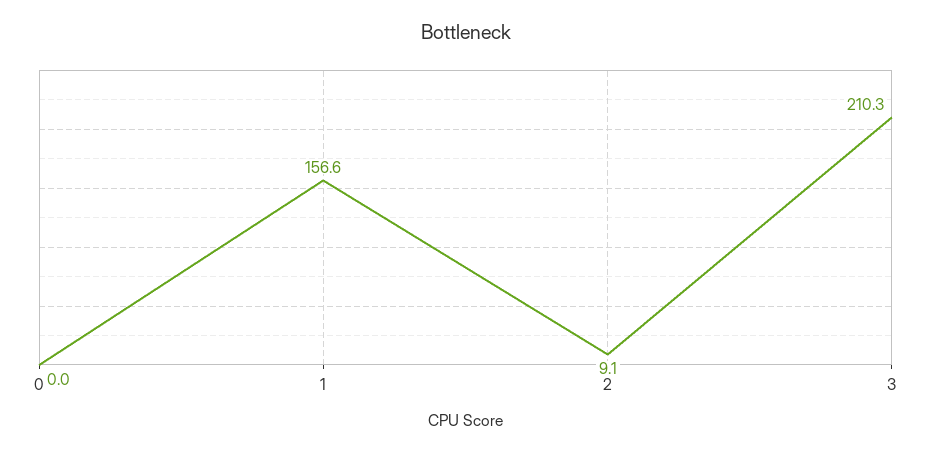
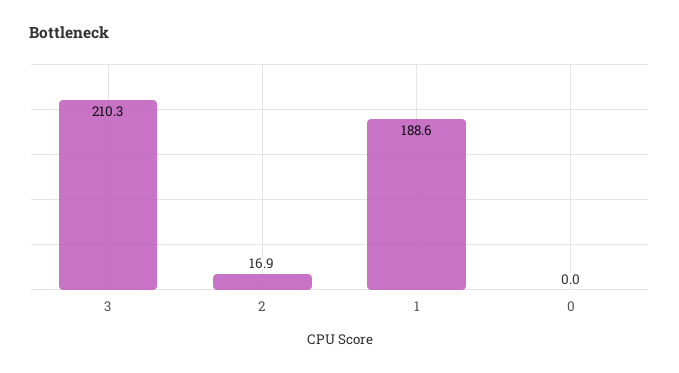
1: 156.6 -> 188.6
2: 9.1 -> 16.9

